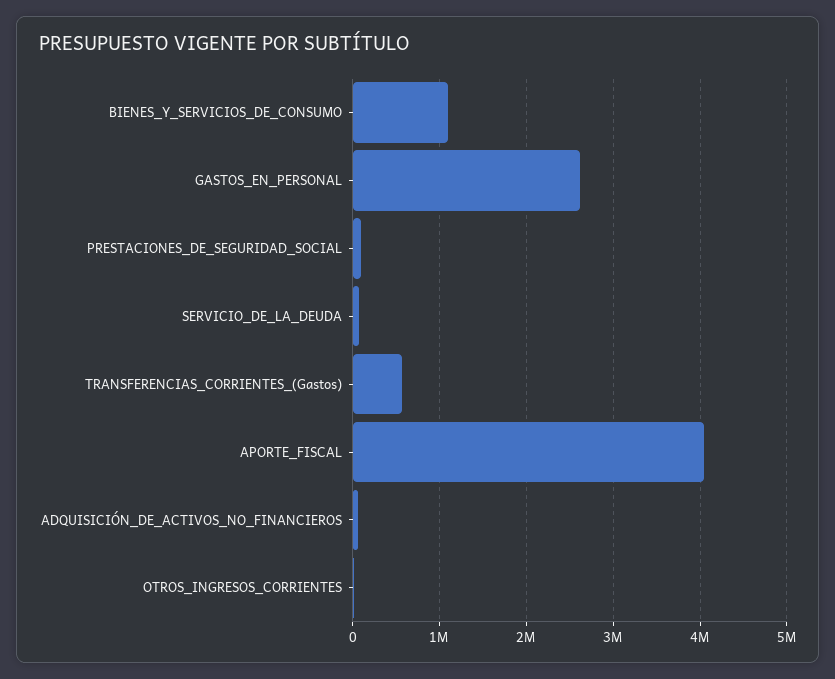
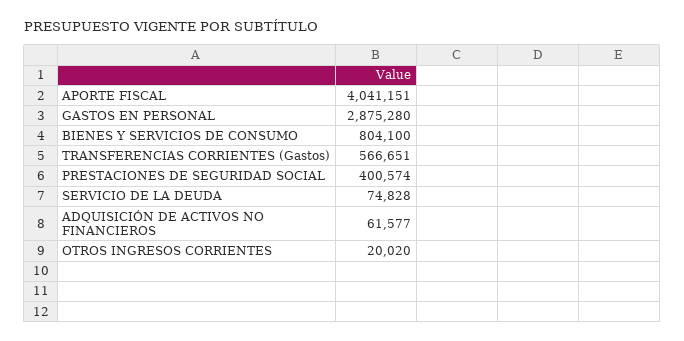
BIENES_Y_SERVICIOS_DE_CONSUMO: 1100000 -> 804100
GASTOS_EN_PERSONAL: 2600000 -> 2875280
PRESTACIONES_DE_SEGURIDAD_SOCIAL: 100000 -> 400574

